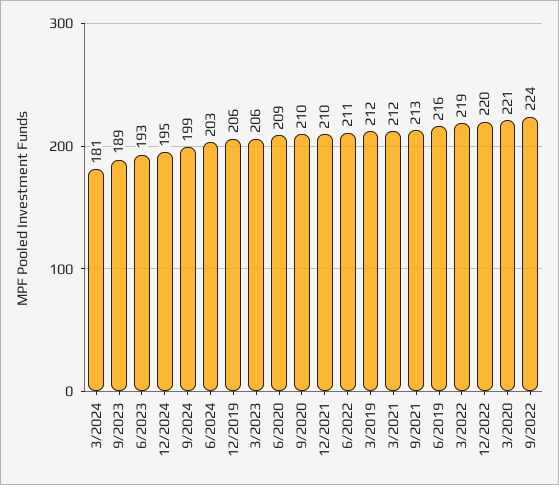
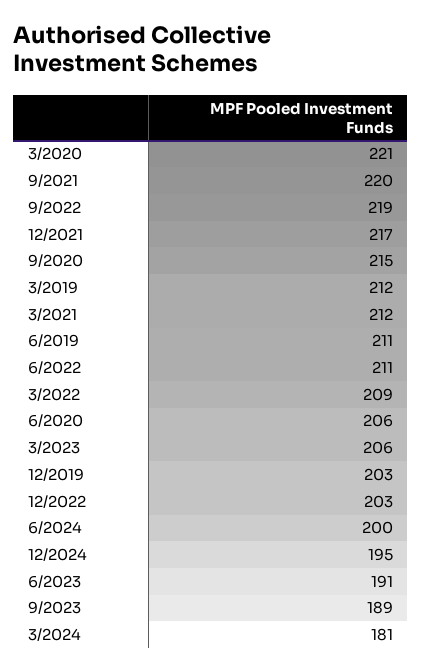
6/2023: 193 -> 191
9/2024: 199 -> none
6/2024: 203 -> 200
12/2019: 206 -> 203
6/2020: 209 -> 206
9/2020: 210 -> 215
12/2021: 210 -> 217
9/2021: 213 -> 220
6/2019: 216 -> 211
3/2022: 219 -> 209
12/2022: 220 -> 203
9/2022: 224 -> 219

